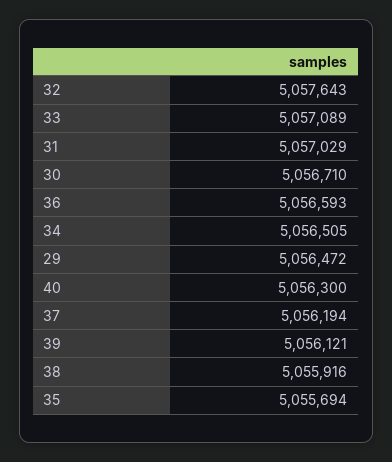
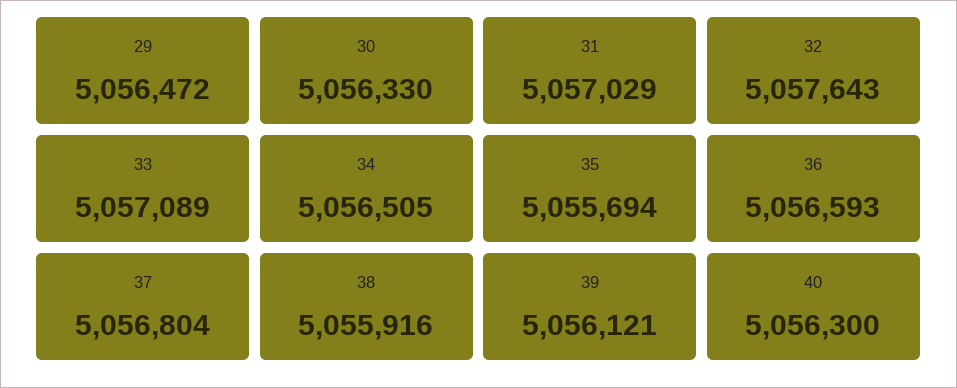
30: 5056710 -> 5056330
37: 5056194 -> 5056804

